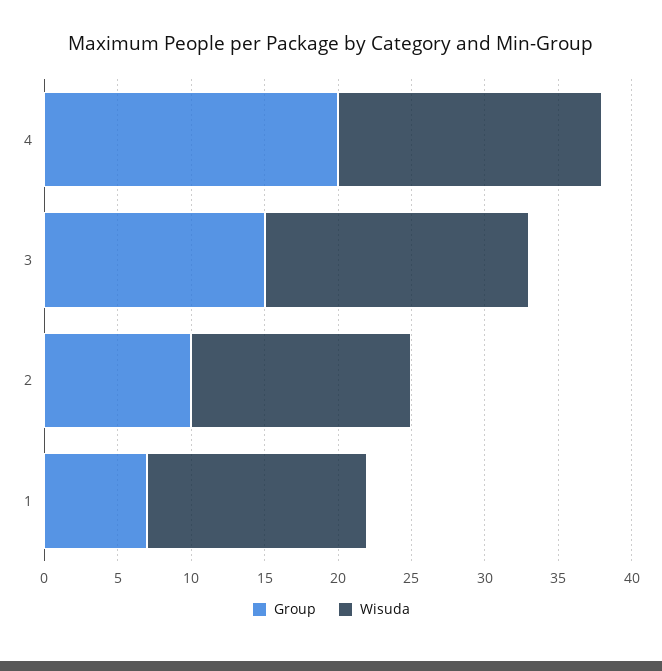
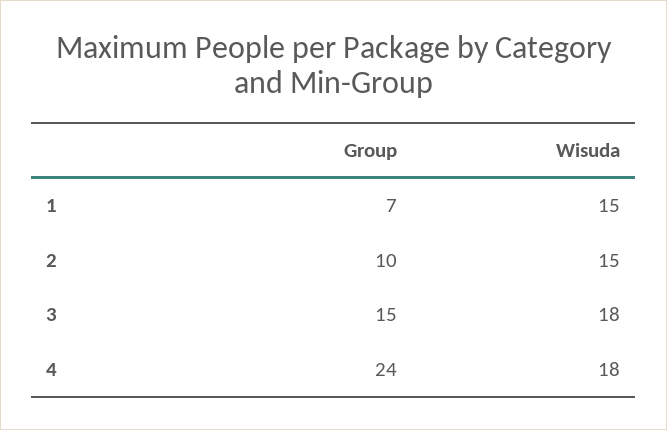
Group, 4: 20 -> 24

